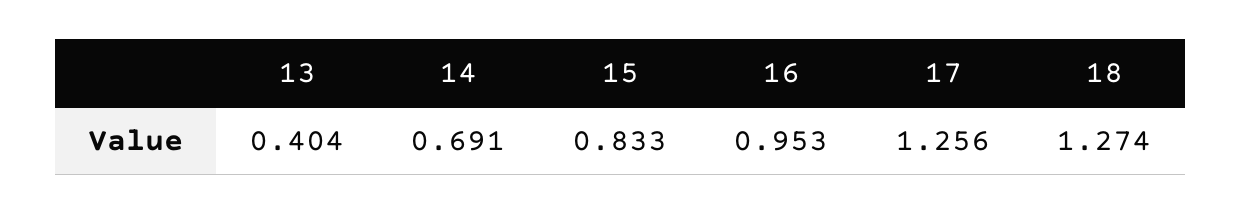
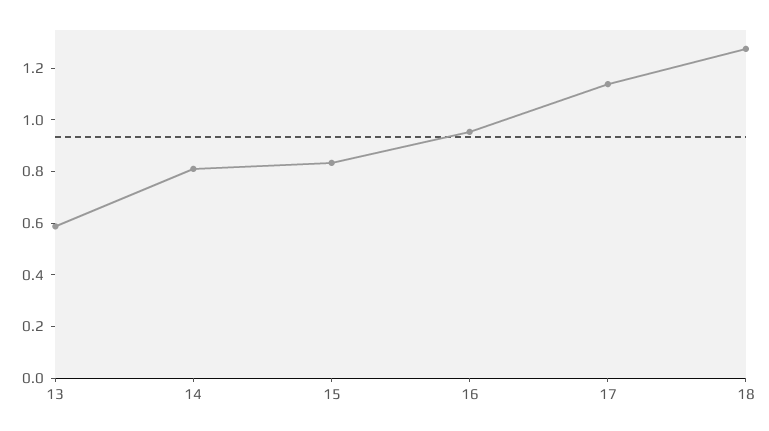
13: 0.404 -> 0.6
14: 0.691 -> 0.8
17: 1.256 -> 1.15

